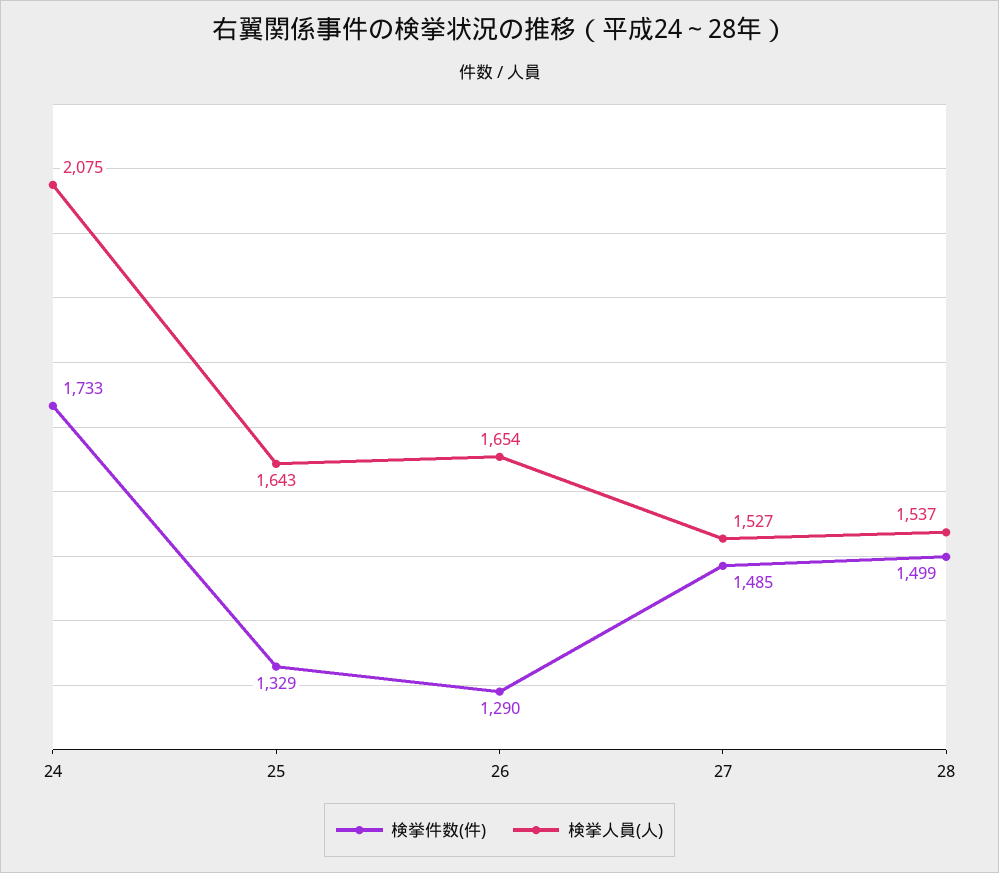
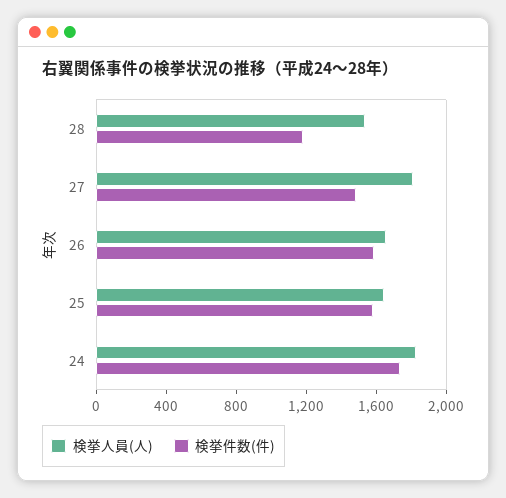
検挙人員(人), 24: 2075 -> 1800
検挙件数(件), 25: 1329 -> 1600
検挙件数(件), 26: 1290 -> 1600
検挙人員(人), 27: 1527 -> 1800
検挙件数(件), 28: 1499 -> 1200

